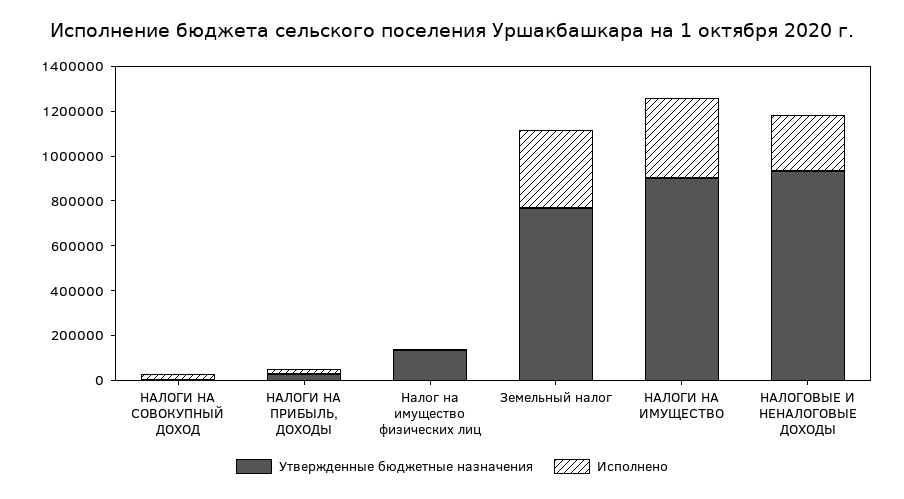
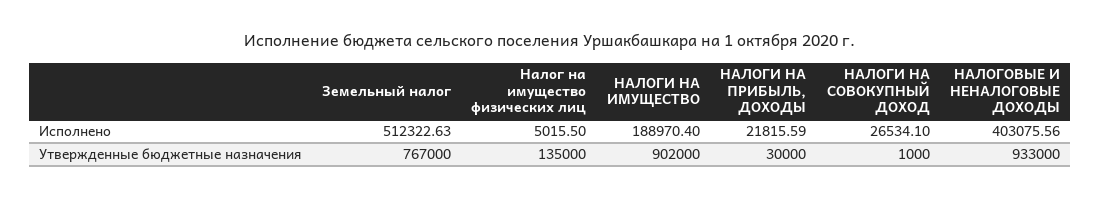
Исполнено, Земельный налог: 350000 -> 512322.63
Исполнено, НАЛОГИ НА ИМУЩЕСТВО: 350000 -> 188970.4
Исполнено, НАЛОГОВЫЕ И НЕНАЛОГОВЫЕ ДОХОДЫ: 250000 -> 403075.56

